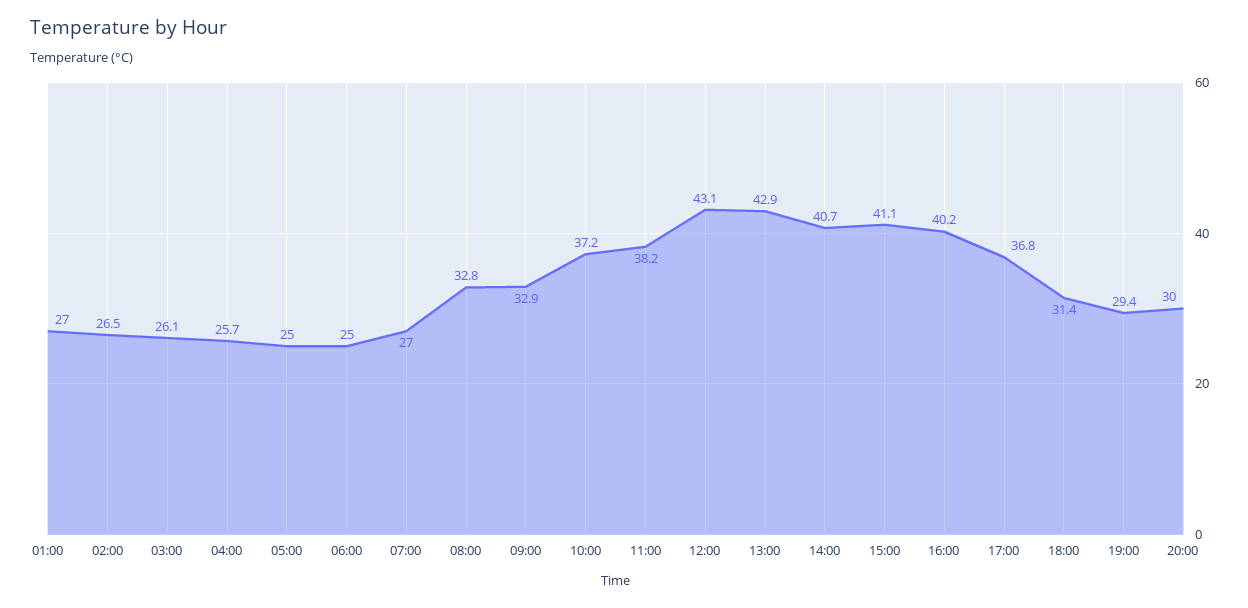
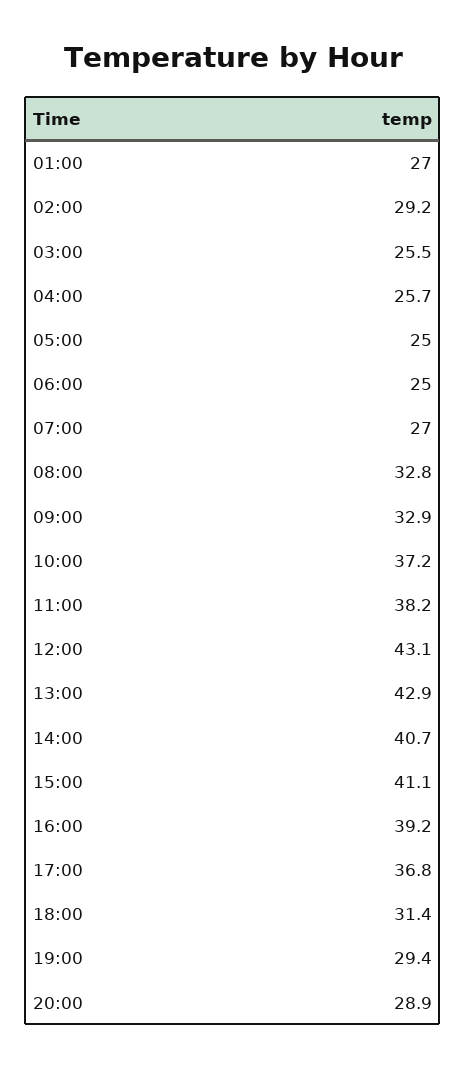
02:00: 26.5 -> 29.2
03:00: 26.1 -> 25.5
16:00: 40.2 -> 39.2
20:00: 30 -> 28.9

